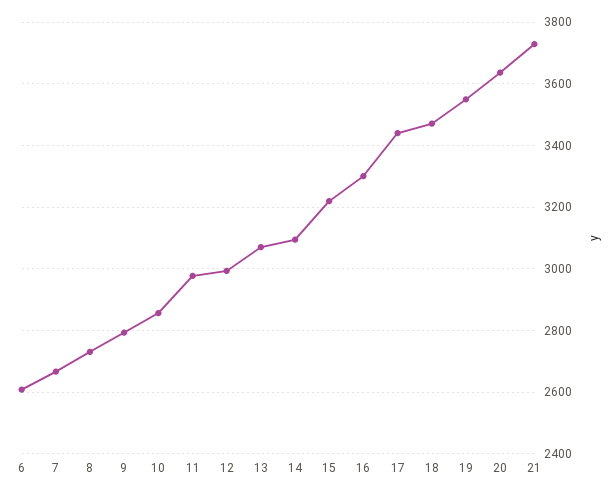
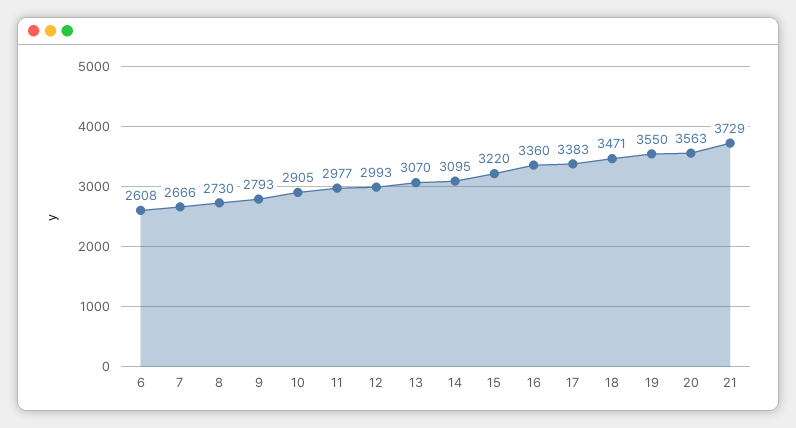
10: 2860 -> 2905
16: 3300 -> 3360
17: 3440 -> 3383
20: 3640 -> 3563

